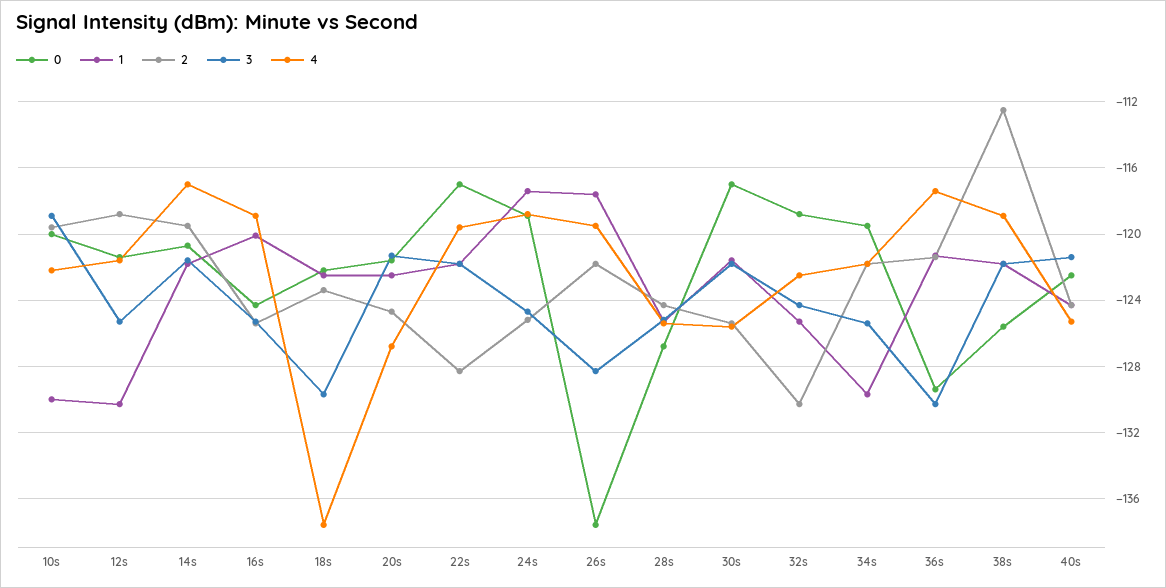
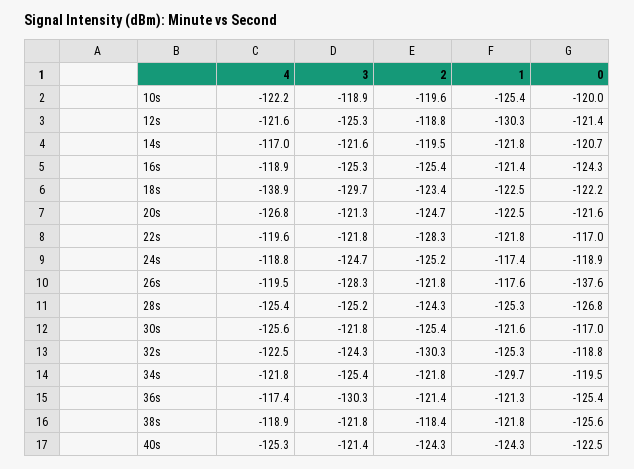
1, 10s: -130 -> -125.4
1, 16s: -120 -> -121.4
4, 18s: -137.5 -> -138.9
0, 36s: -129.5 -> -125.4
2, 38s: -112.5 -> -118.4

